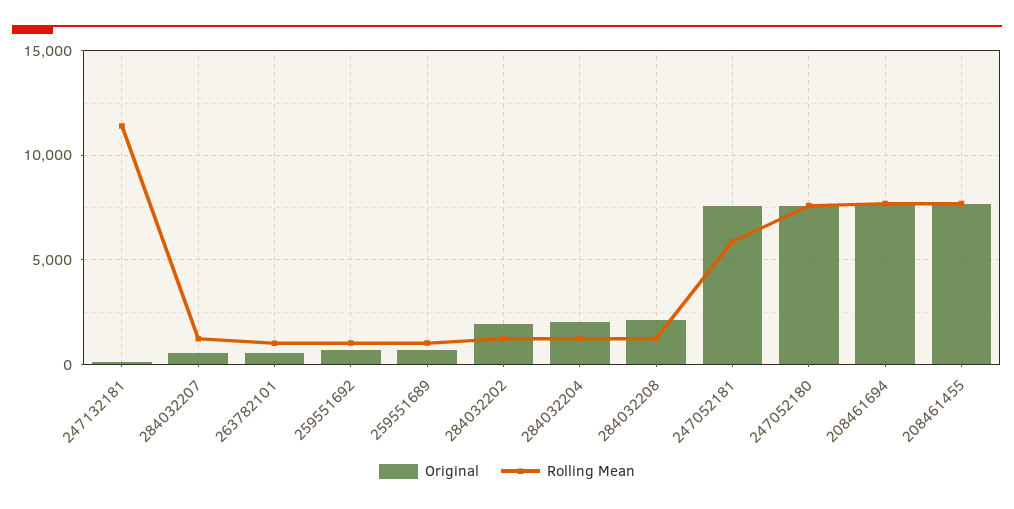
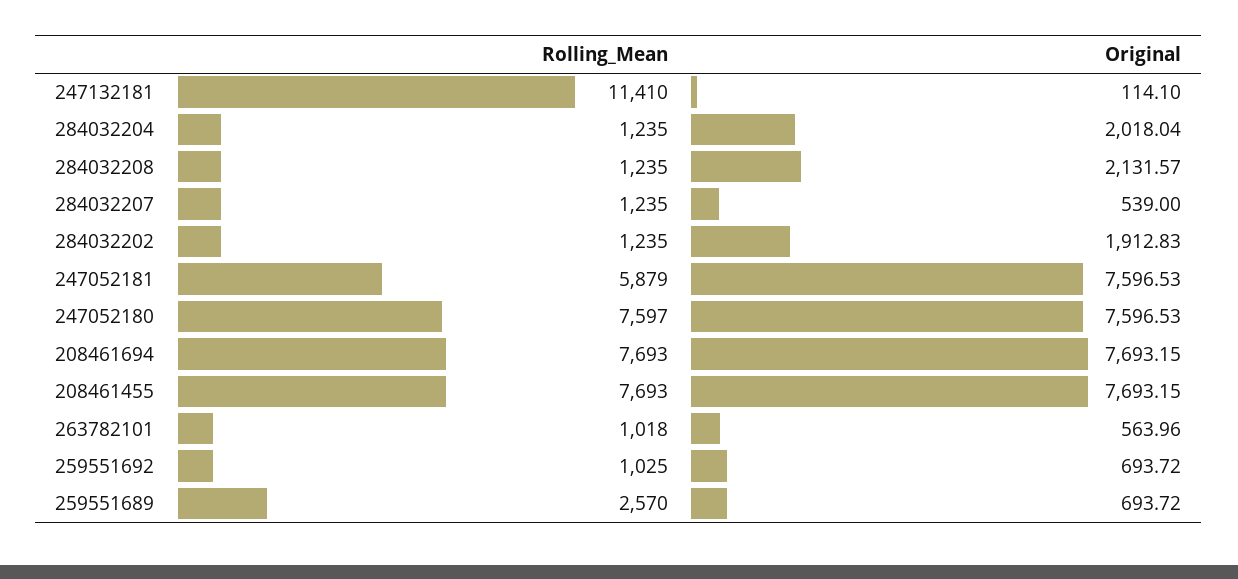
Rolling Mean, 259551689: 1000 -> 2570

